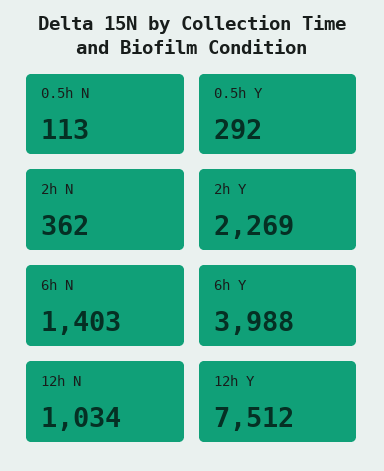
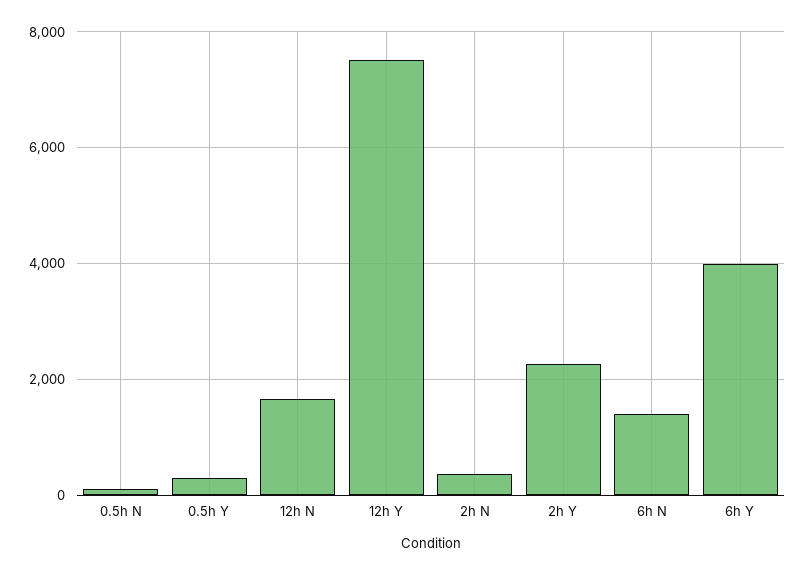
12h N: 1034 -> 1600

